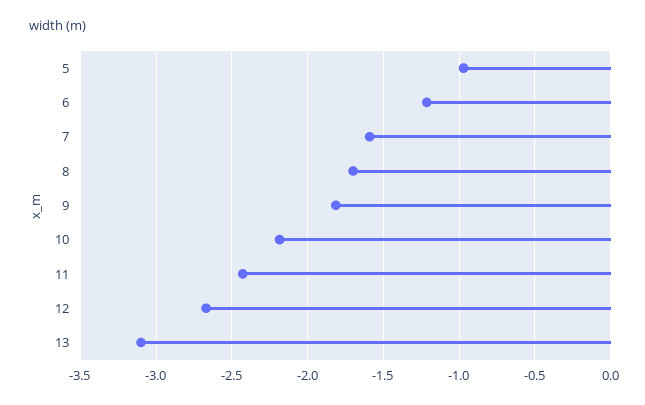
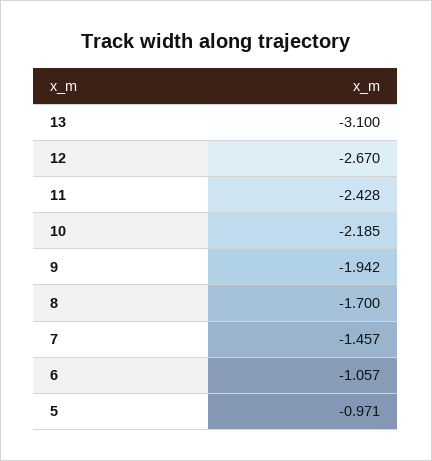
6: -1.2 -> -1.057
7: -1.6 -> -1.457
9: -1.8 -> -1.942

